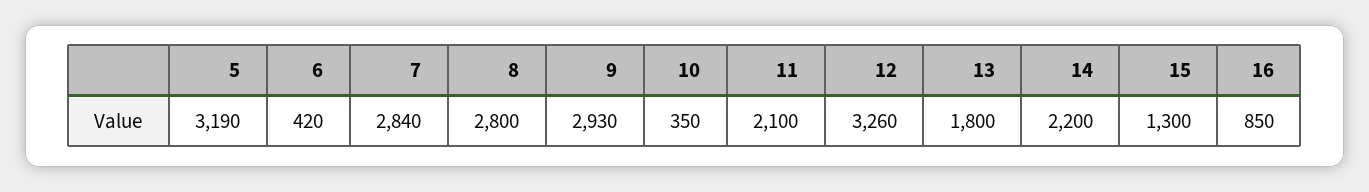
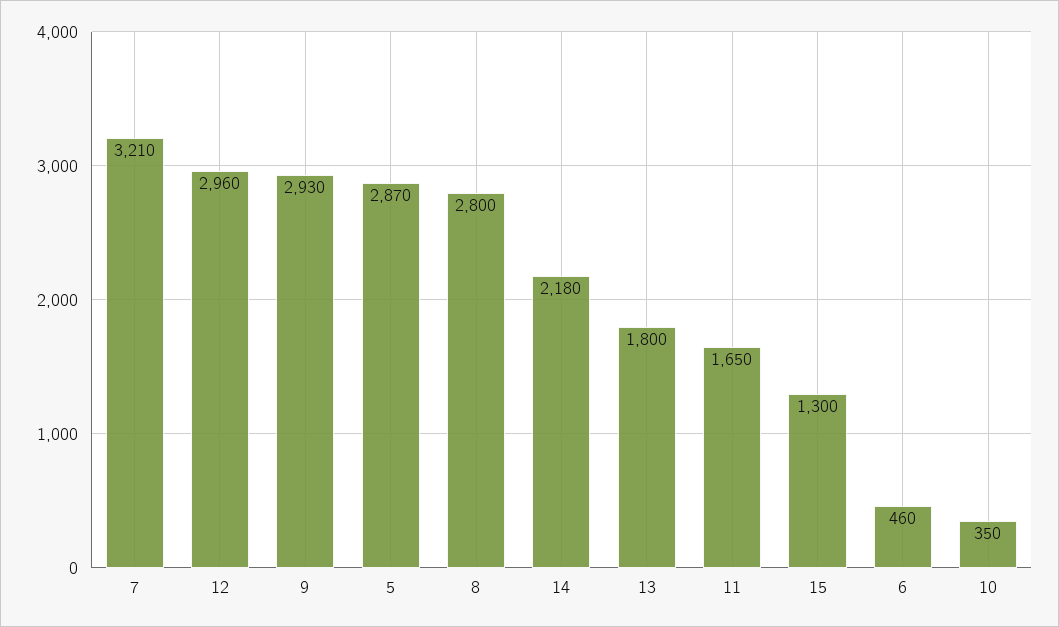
5: 3190 -> 2870
6: 420 -> 460
7: 2840 -> 3210
11: 2100 -> 1650
12: 3260 -> 2960
14: 2200 -> 2180
16: 850 -> none

